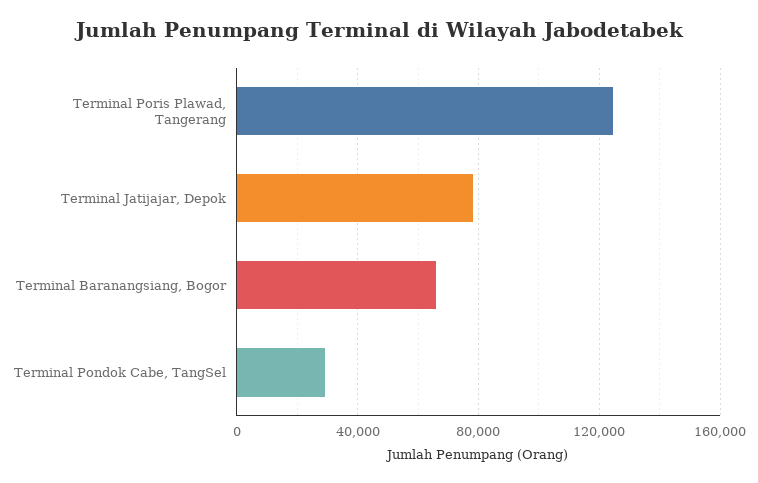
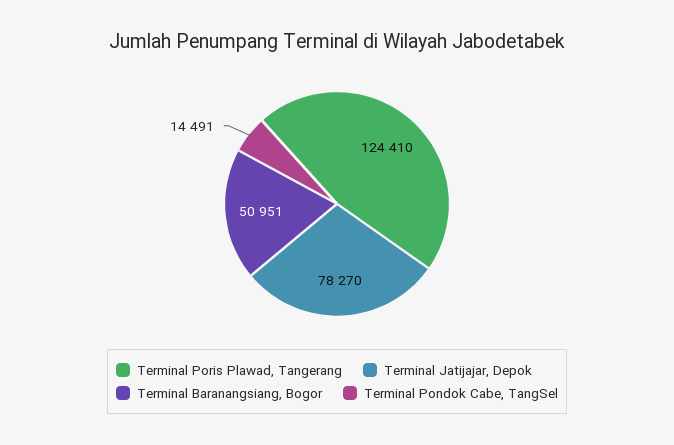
Terminal Baranangsiang, Bogor: 65000 -> 50951
Terminal Pondok Cabe, TangSel: 30000 -> 14491

